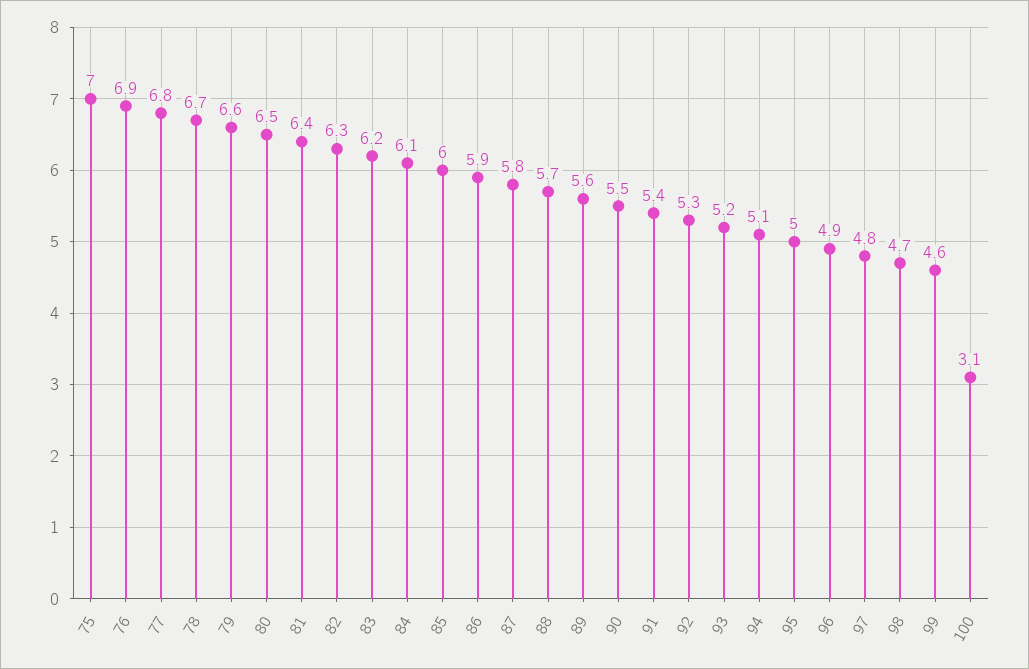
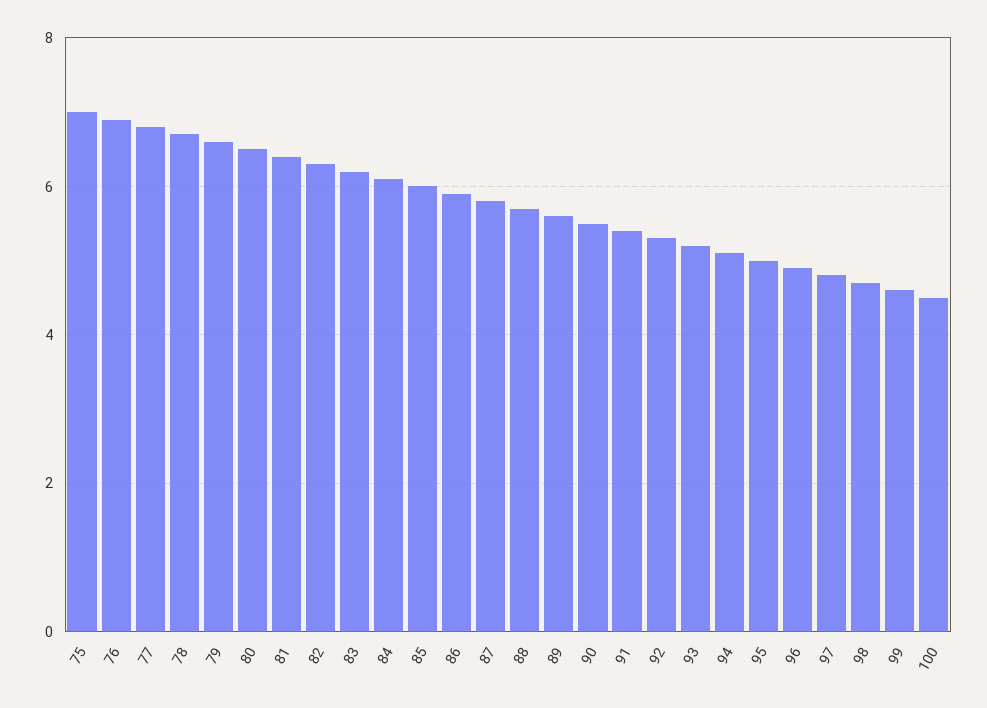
100: 3.1 -> 4.5

